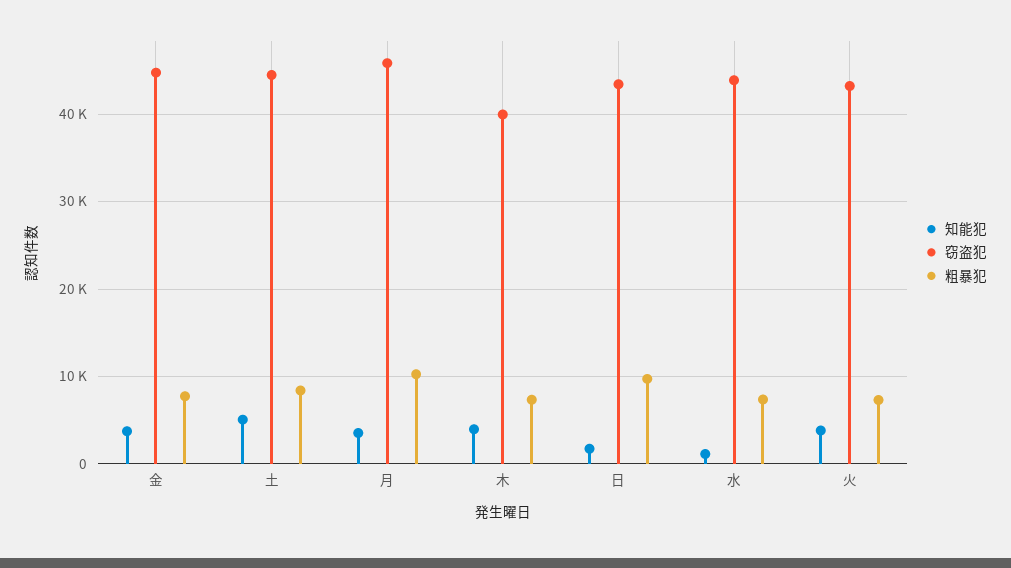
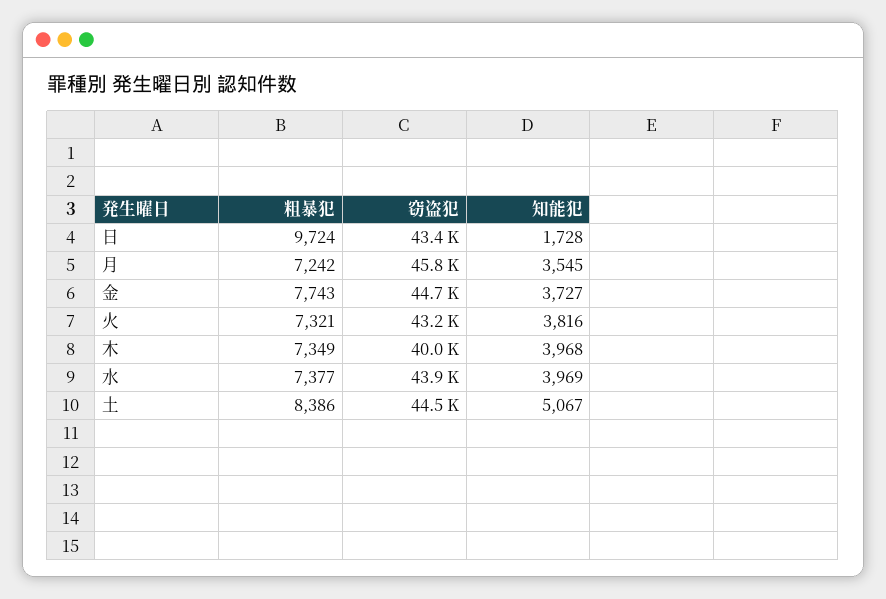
粗暴犯, 月: 10000 -> 7242
知能犯, 水: 1000 -> 3969

